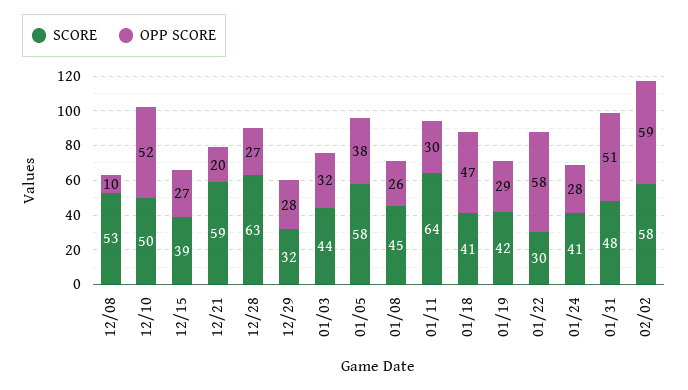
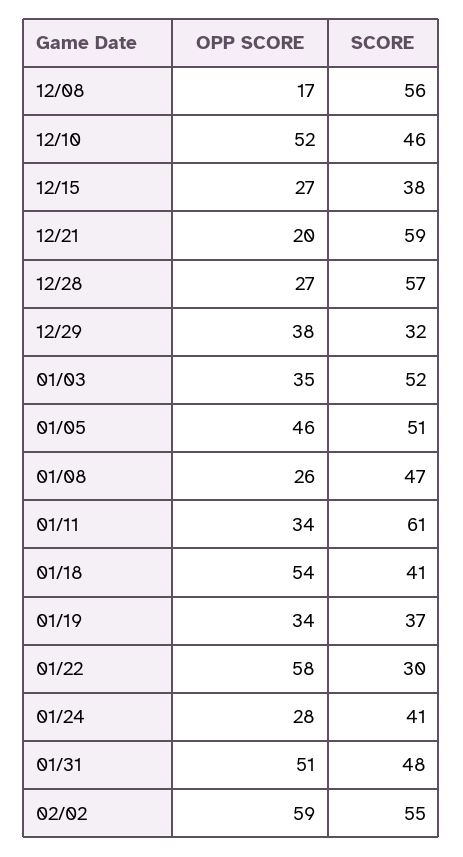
SCORE, 12/08: 53 -> 56
OPP SCORE, 12/08: 10 -> 17
SCORE, 12/10: 50 -> 46
SCORE, 12/15: 39 -> 38
SCORE, 12/28: 63 -> 57
OPP SCORE, 12/29: 28 -> 38
SCORE, 01/03: 44 -> 52
OPP SCORE, 01/03: 32 -> 35
SCORE, 01/05: 58 -> 51
OPP SCORE, 01/05: 38 -> 46
SCORE, 01/08: 45 -> 47
SCORE, 01/11: 64 -> 61
OPP SCORE, 01/11: 30 -> 34
OPP SCORE, 01/18: 47 -> 54
SCORE, 01/19: 42 -> 37
OPP SCORE, 01/19: 29 -> 34
SCORE, 02/02: 58 -> 55

